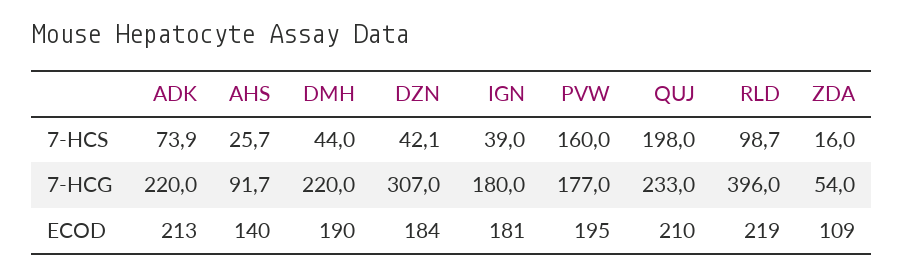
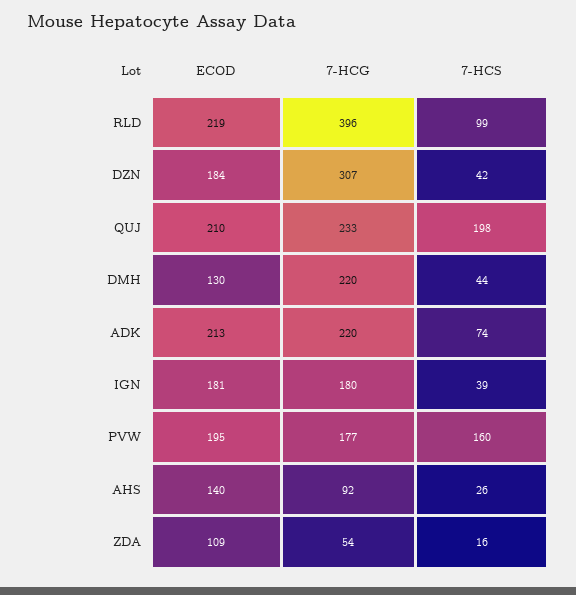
DMH, ECOD: 190 -> 130

